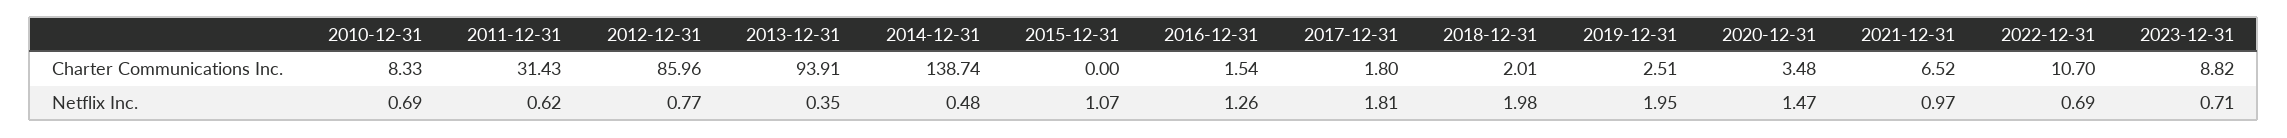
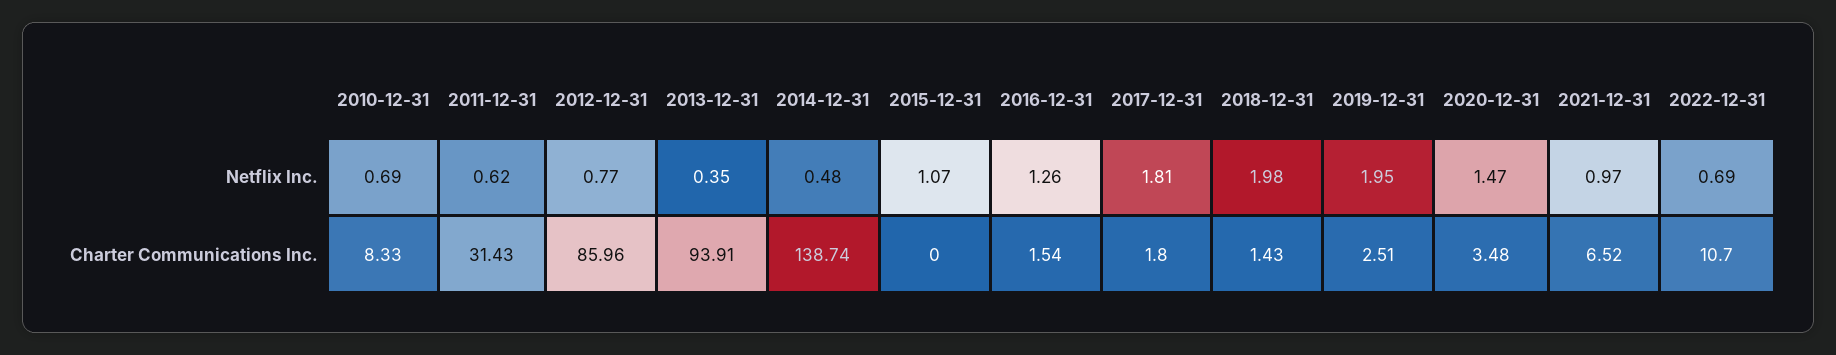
2018-12-31, Charter Communications Inc.: 2.01 -> 1.43
2023-12-31, Charter Communications Inc.: 8.82 -> none
2023-12-31, Netflix Inc.: 0.71 -> none

